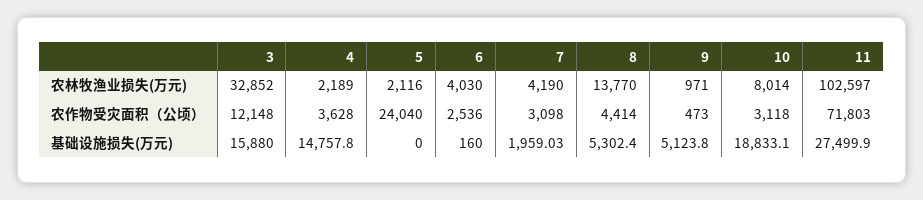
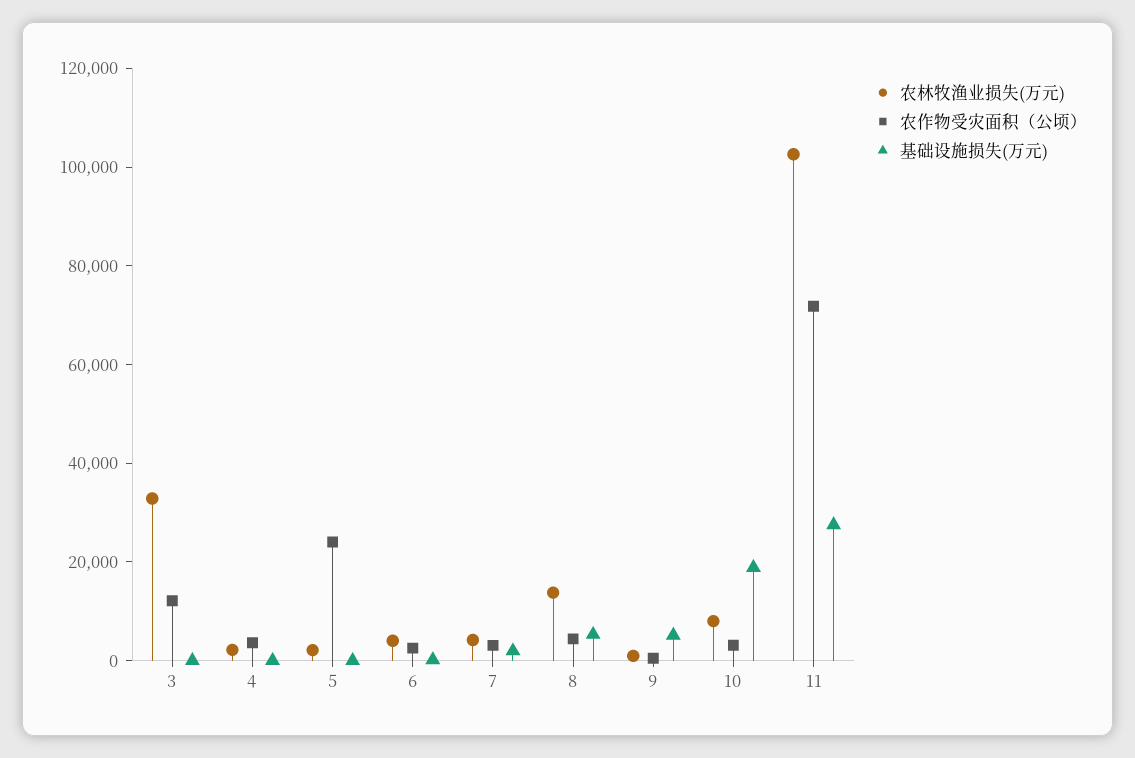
基础设施损失(万元), 3: 15880 -> 0
基础设施损失(万元), 4: 14757.8 -> 0

